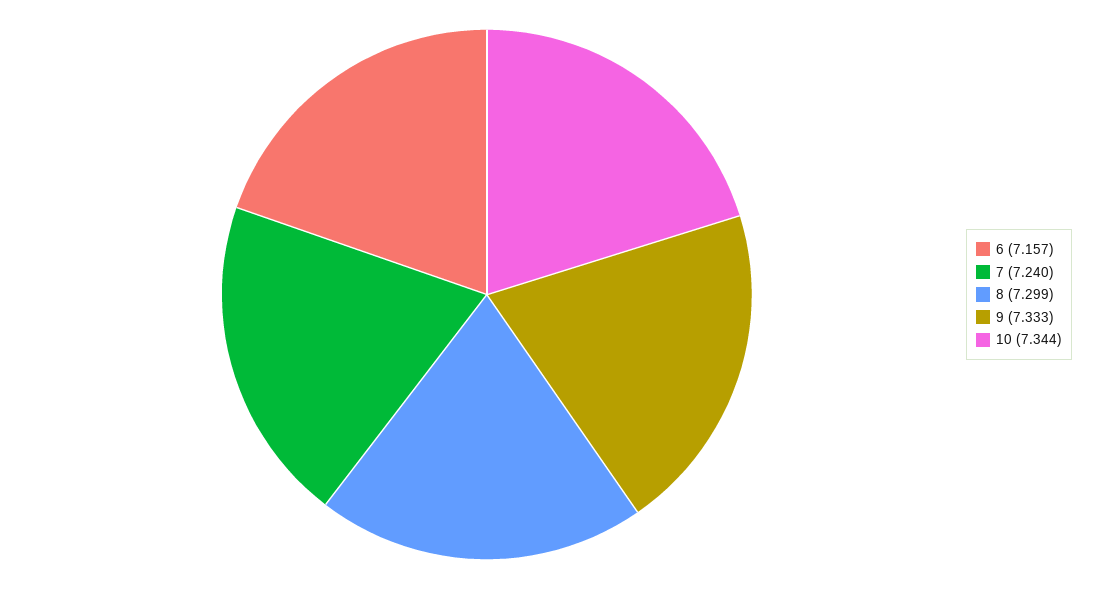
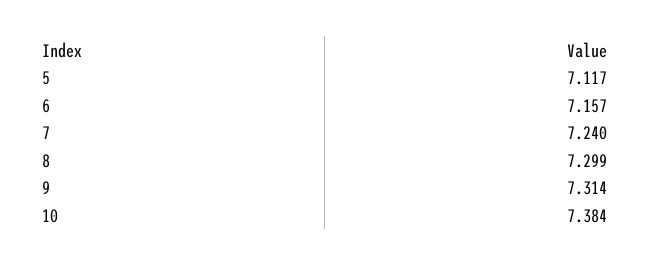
9: 7.333 -> 7.314
10: 7.344 -> 7.384
5: none -> 7.117

